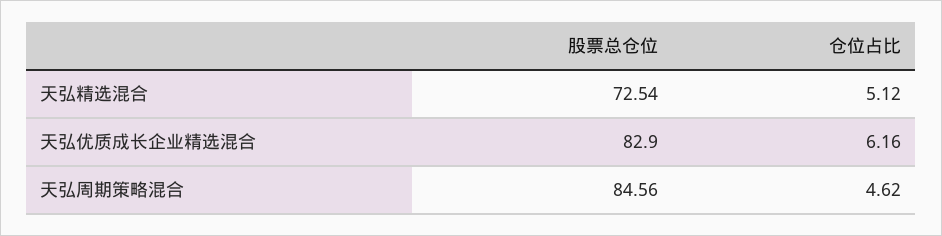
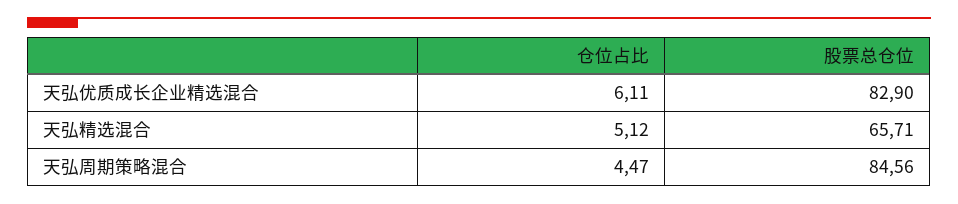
股票总仓位, 天弘精选混合: 72.54 -> 65.71
仓位占比, 天弘优质成长企业精选混合: 6.16 -> 6.11
仓位占比, 天弘周期策略混合: 4.62 -> 4.47

